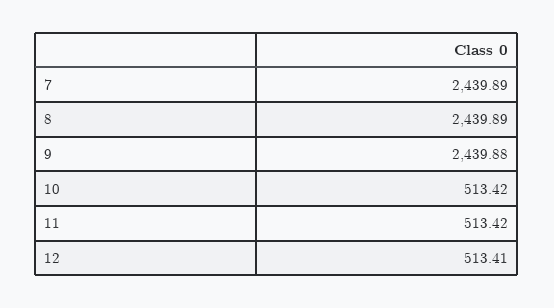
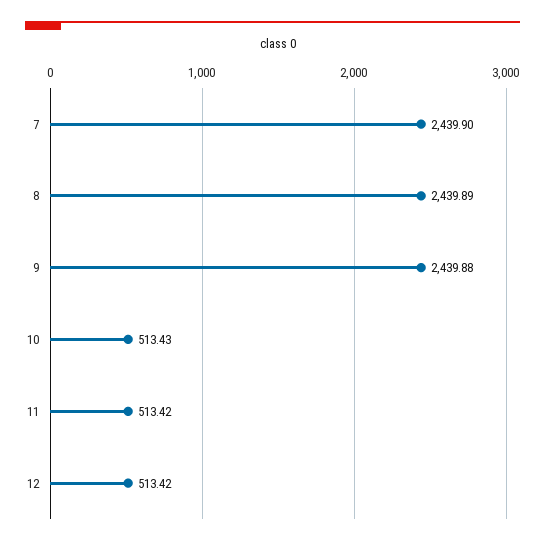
7: 2439.89 -> 2439.9
10: 513.42 -> 513.43
12: 513.41 -> 513.42

